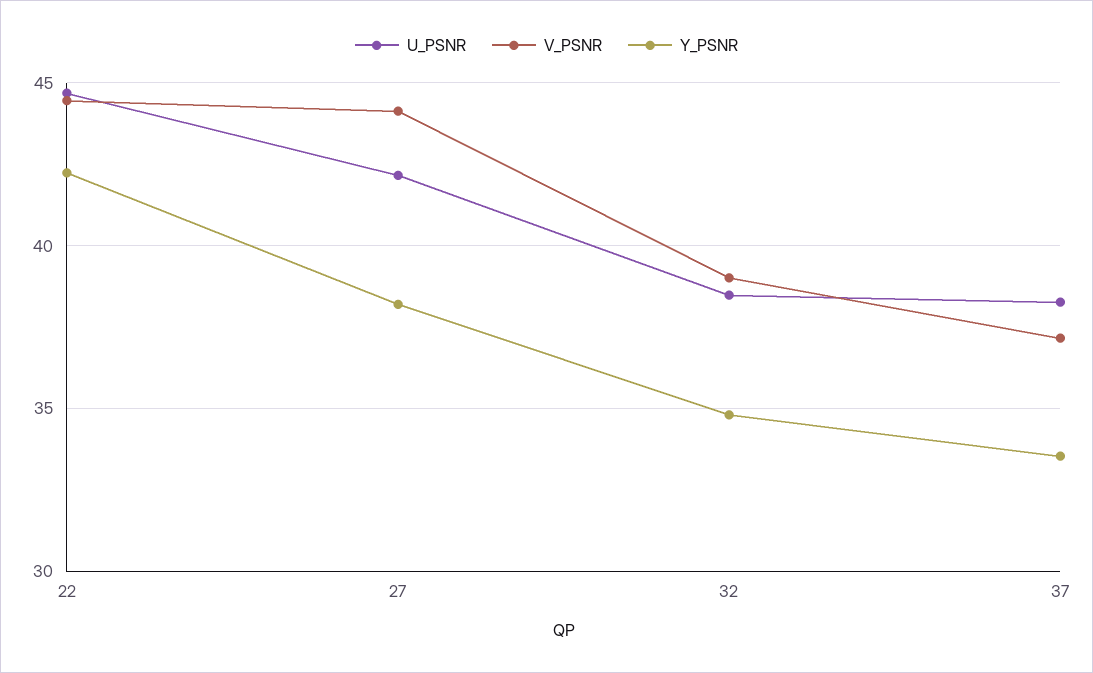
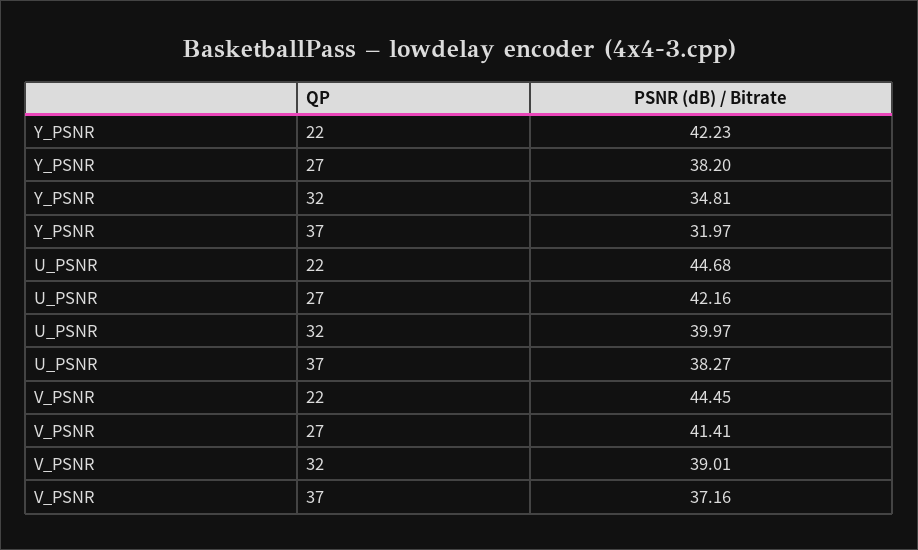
V_PSNR, 27: 44 -> 41.41
U_PSNR, 32: 38.5 -> 39.97
Y_PSNR, 37: 33.5 -> 31.97

